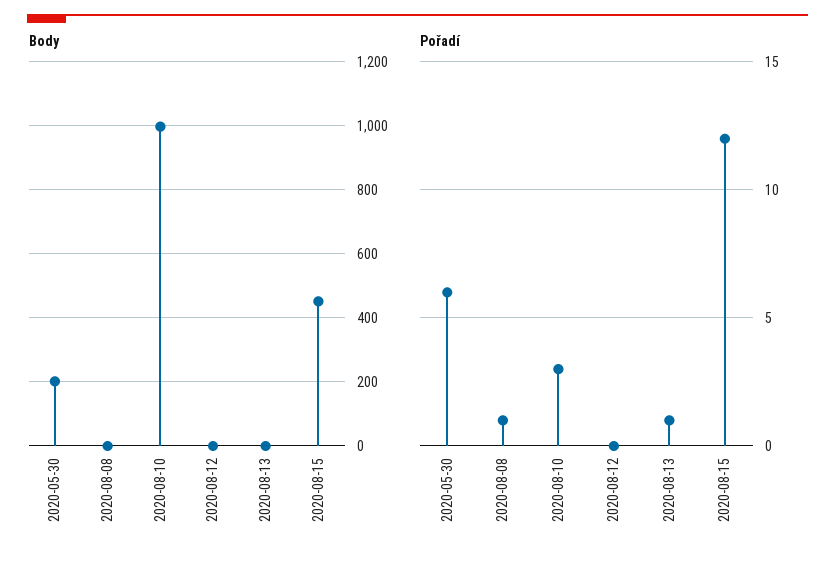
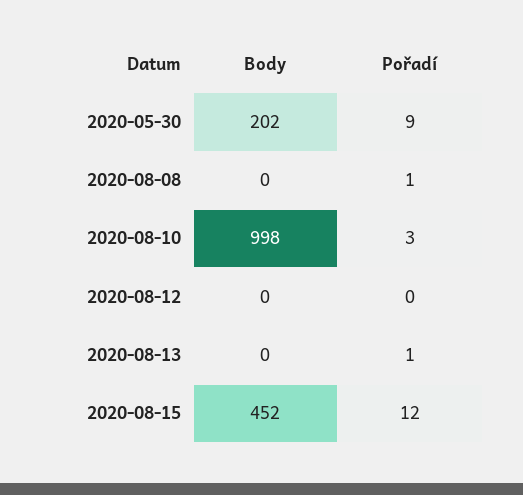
Pořadí, 2020-05-30: 6 -> 9

